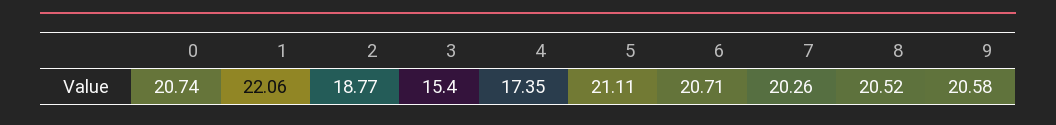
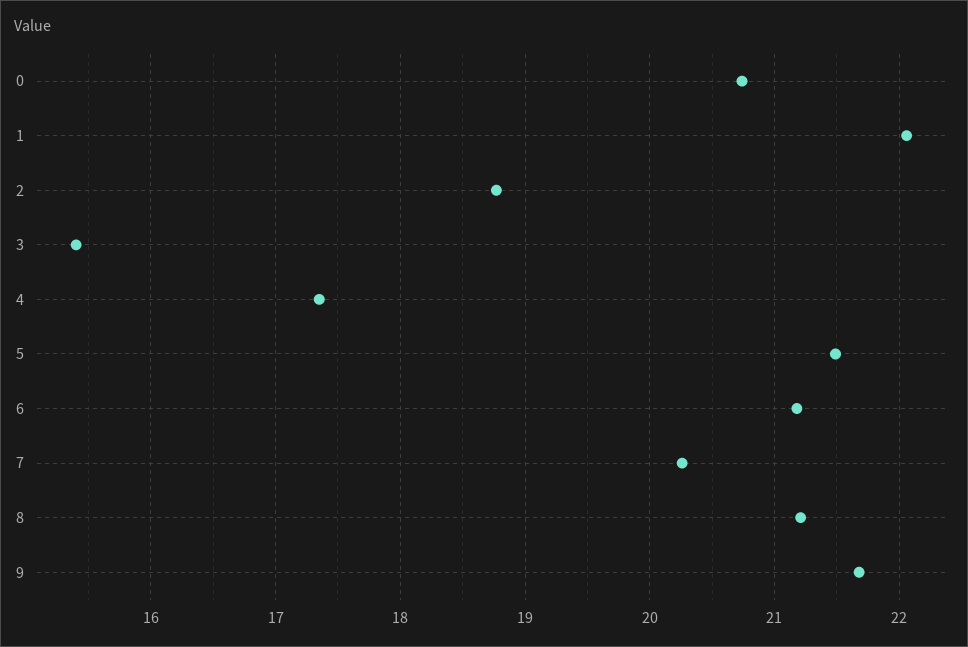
5: 21.11 -> 21.5
6: 20.71 -> 21.2
8: 20.52 -> 21.2
9: 20.58 -> 21.7

